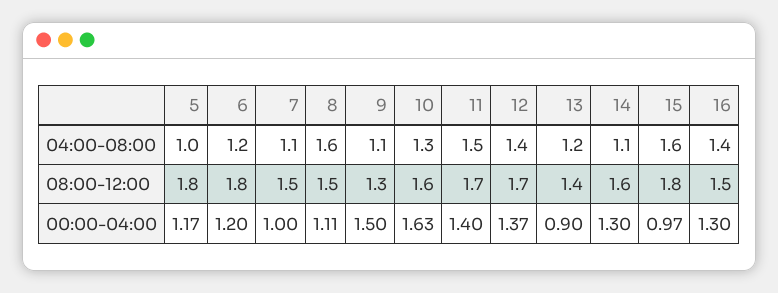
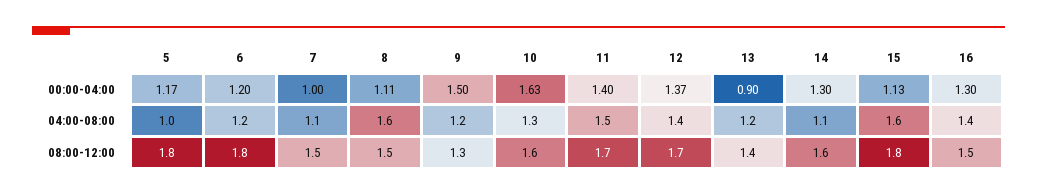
9, 04:00-08:00: 1.1 -> 1.2
15, 00:00-04:00: 0.97 -> 1.13

